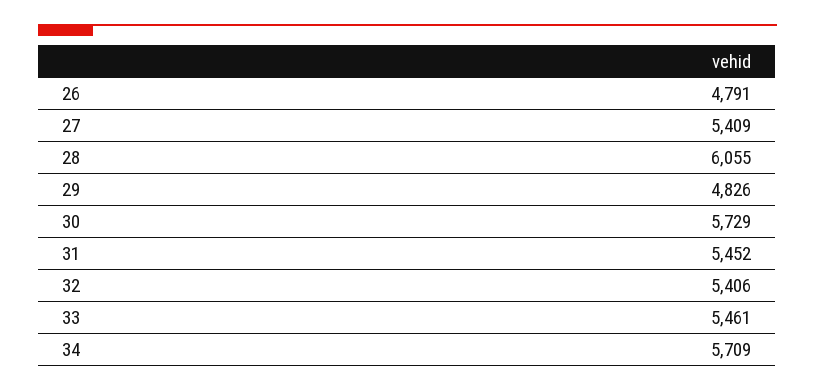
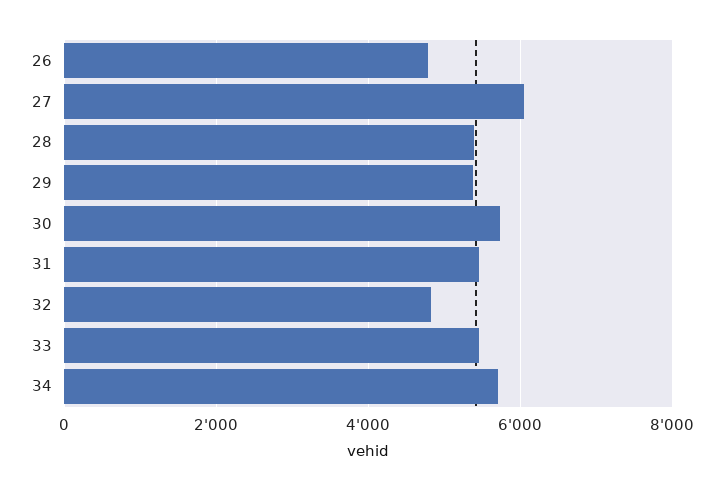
27: 5409 -> 6000
28: 6055 -> 5400
29: 4826 -> 5400
32: 5406 -> 4800

